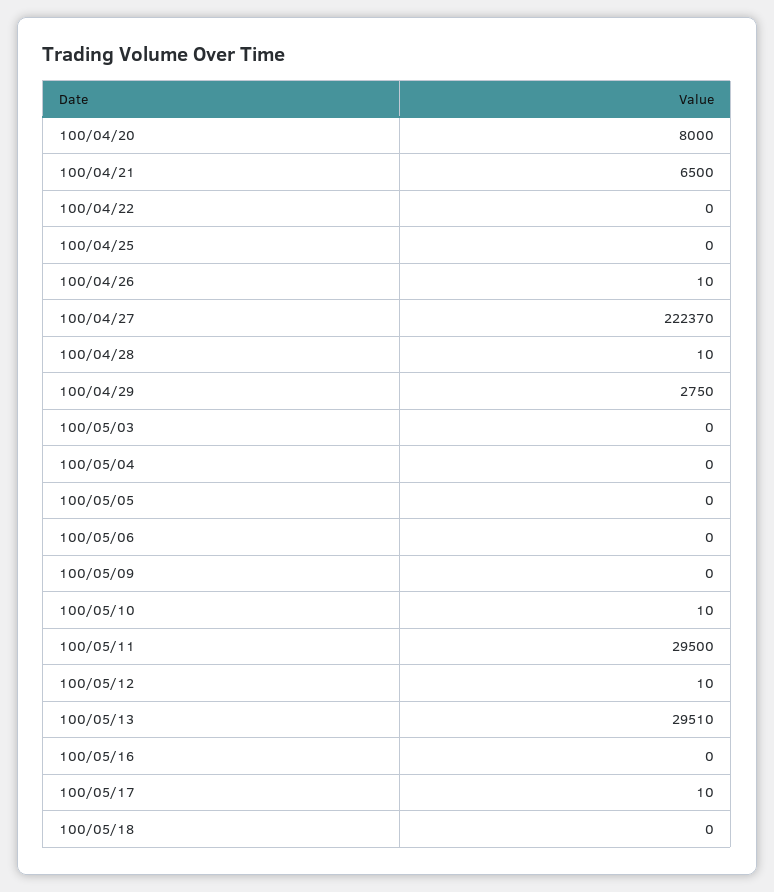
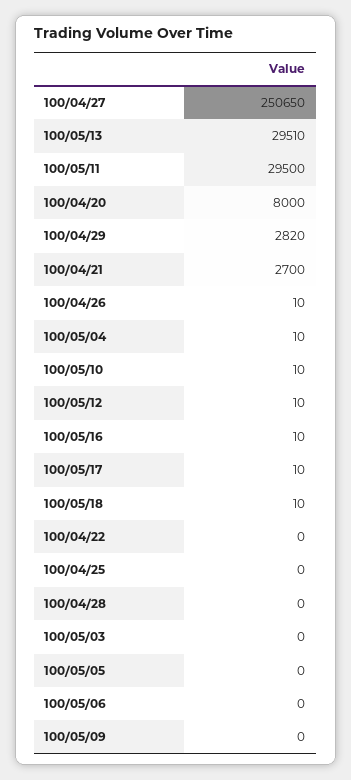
100/04/21: 6500 -> 2700
100/04/27: 222370 -> 250650
100/04/28: 10 -> 0
100/04/29: 2750 -> 2820
100/05/04: 0 -> 10
100/05/16: 0 -> 10
100/05/18: 0 -> 10

